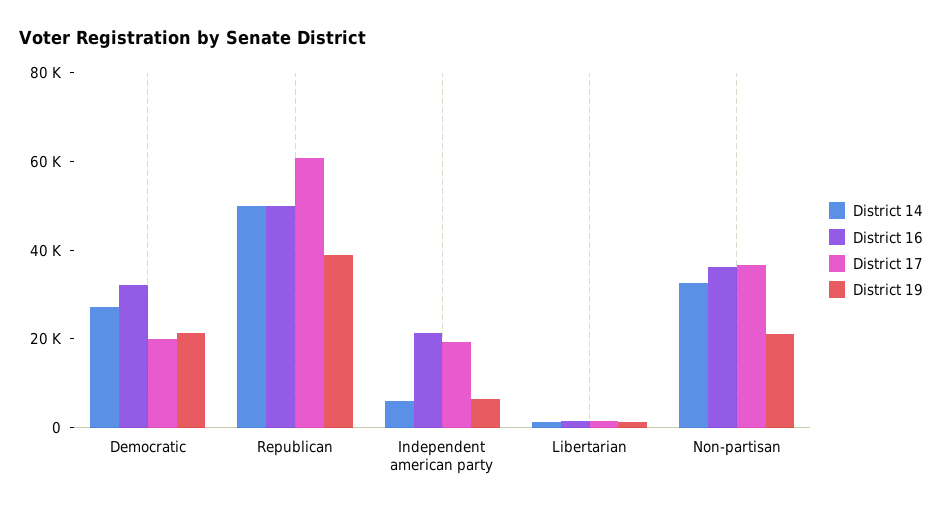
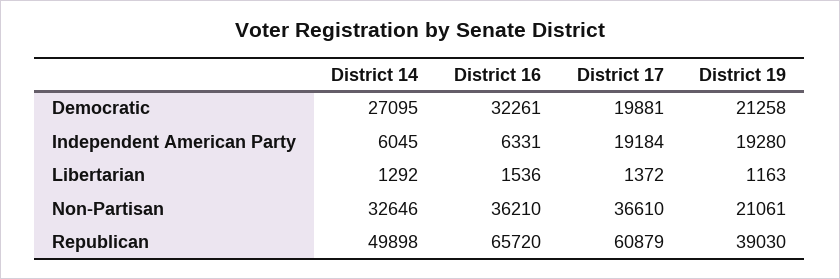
District 16, Republican: 50000 -> 65720
District 16, Independent american party: 20000 -> 6331
District 19, Independent american party: 5000 -> 19280

